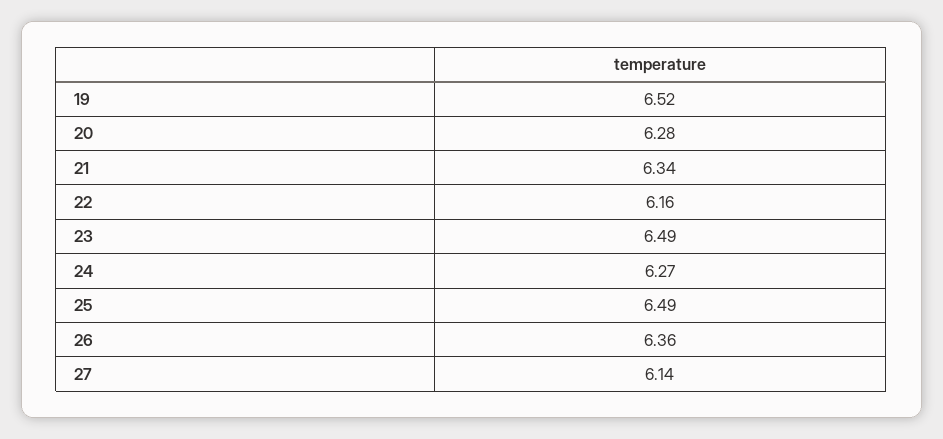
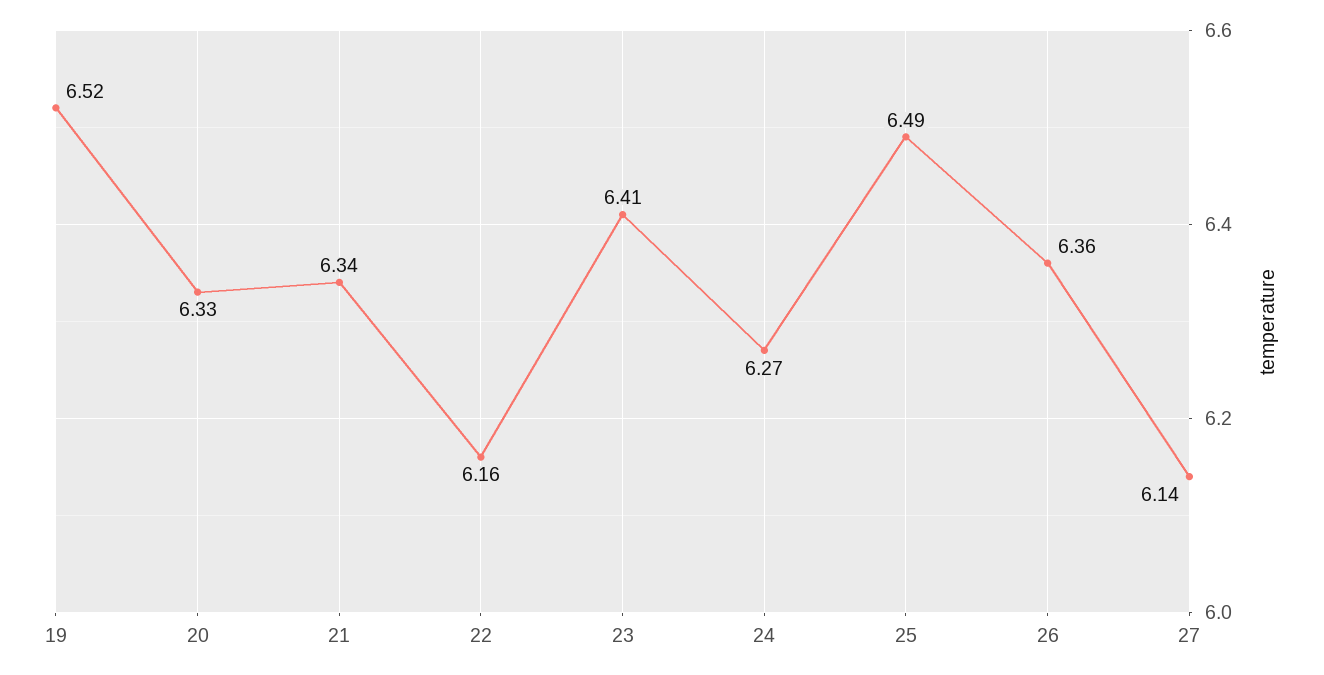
20: 6.28 -> 6.33
23: 6.49 -> 6.41

